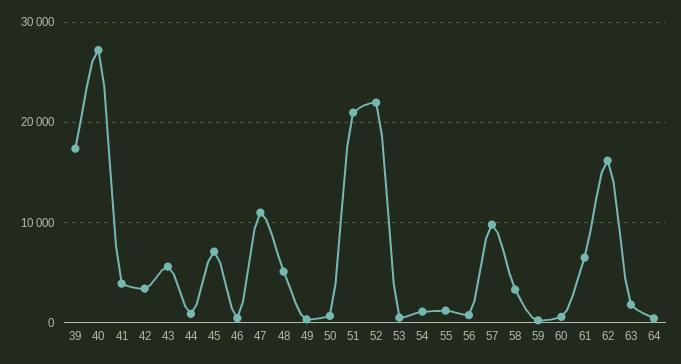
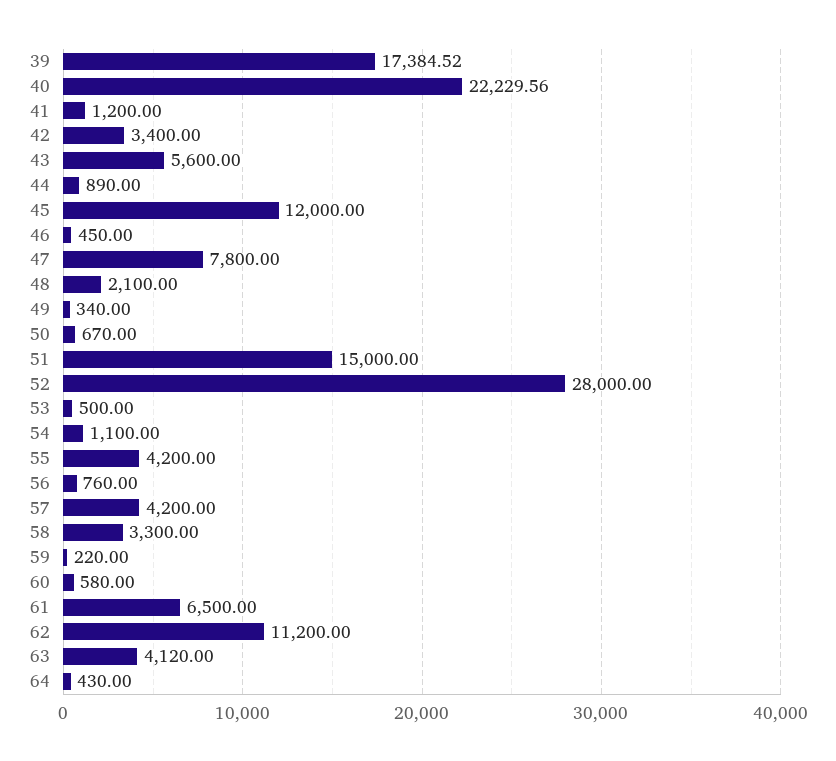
40: 27000 -> 22229.56
41: 4000 -> 1200
45: 7000 -> 12000
47: 11000 -> 7800
48: 5000 -> 2100
51: 21000 -> 15000
52: 22000 -> 28000
55: 1000 -> 4200
57: 10000 -> 4200
62: 16000 -> 11200
63: 2000 -> 4120

